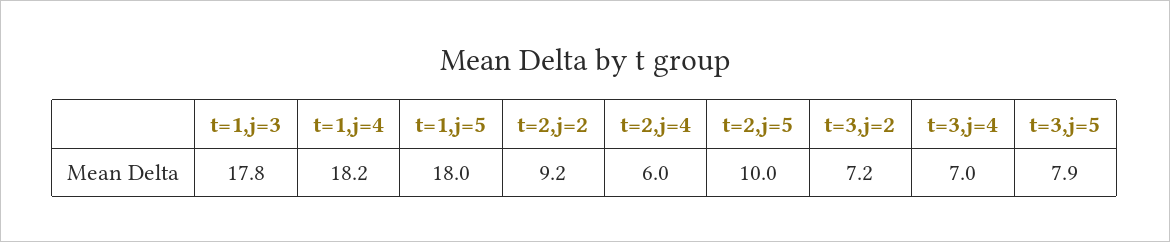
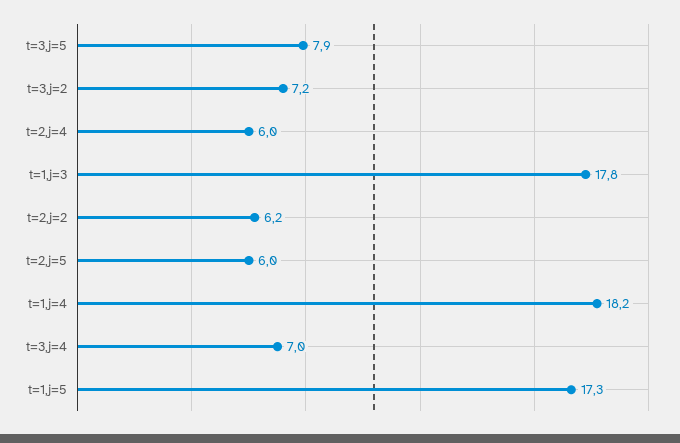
t=1,j=5: 18 -> 17.3
t=2,j=2: 9.2 -> 6.2
t=2,j=5: 10 -> 6

